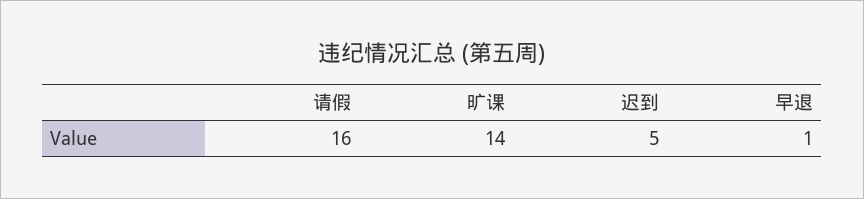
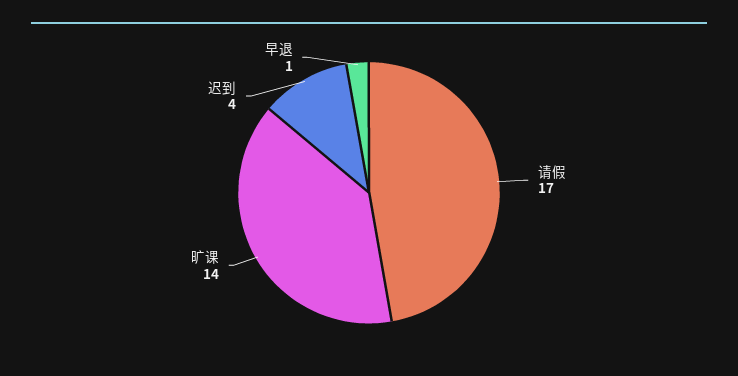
请假: 16 -> 17
迟到: 5 -> 4

